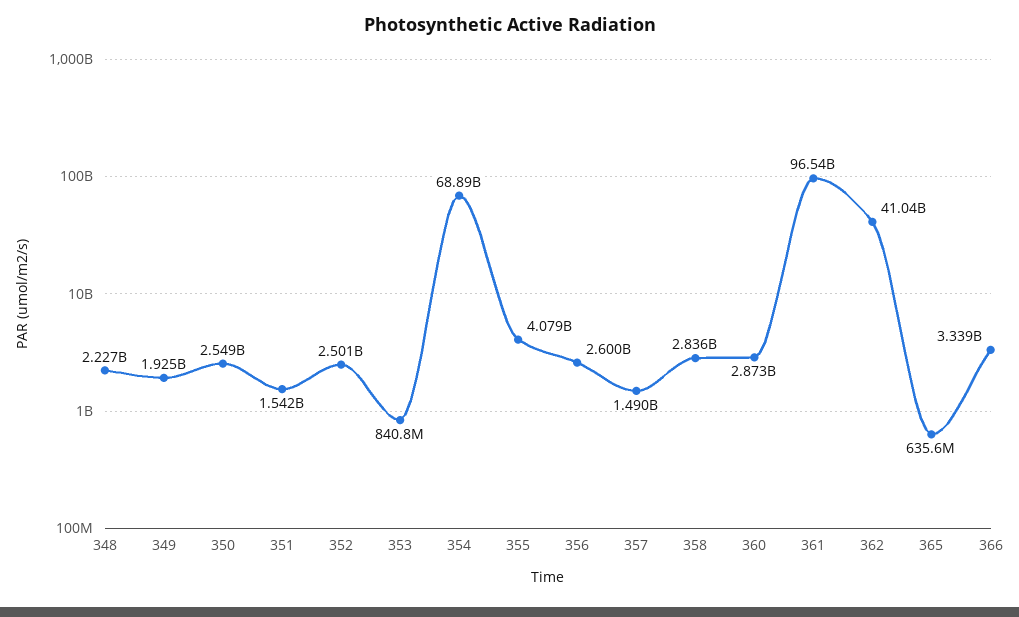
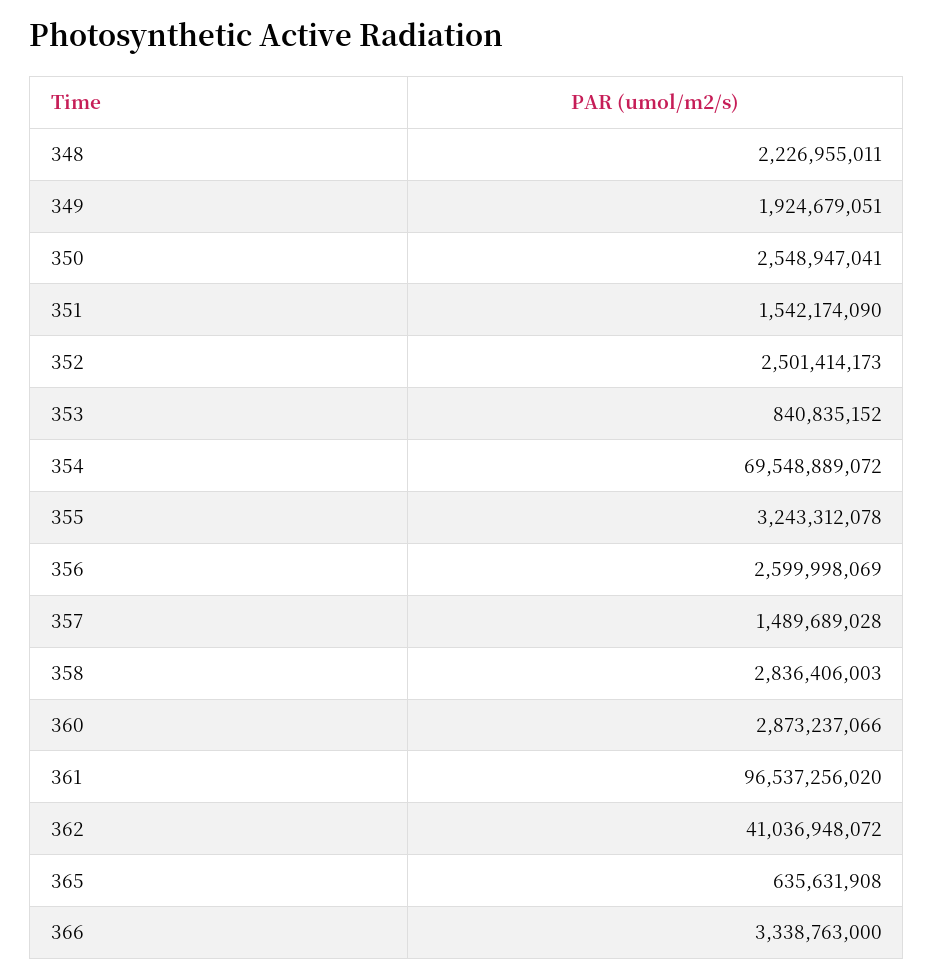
354: 68890000000 -> 69548889072
355: 4079000000 -> 3243312078

